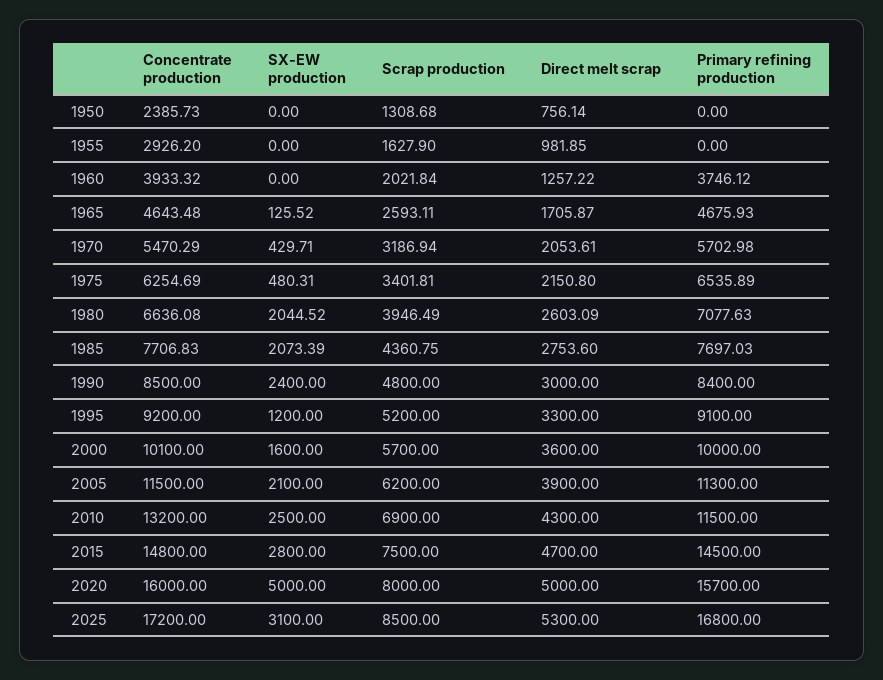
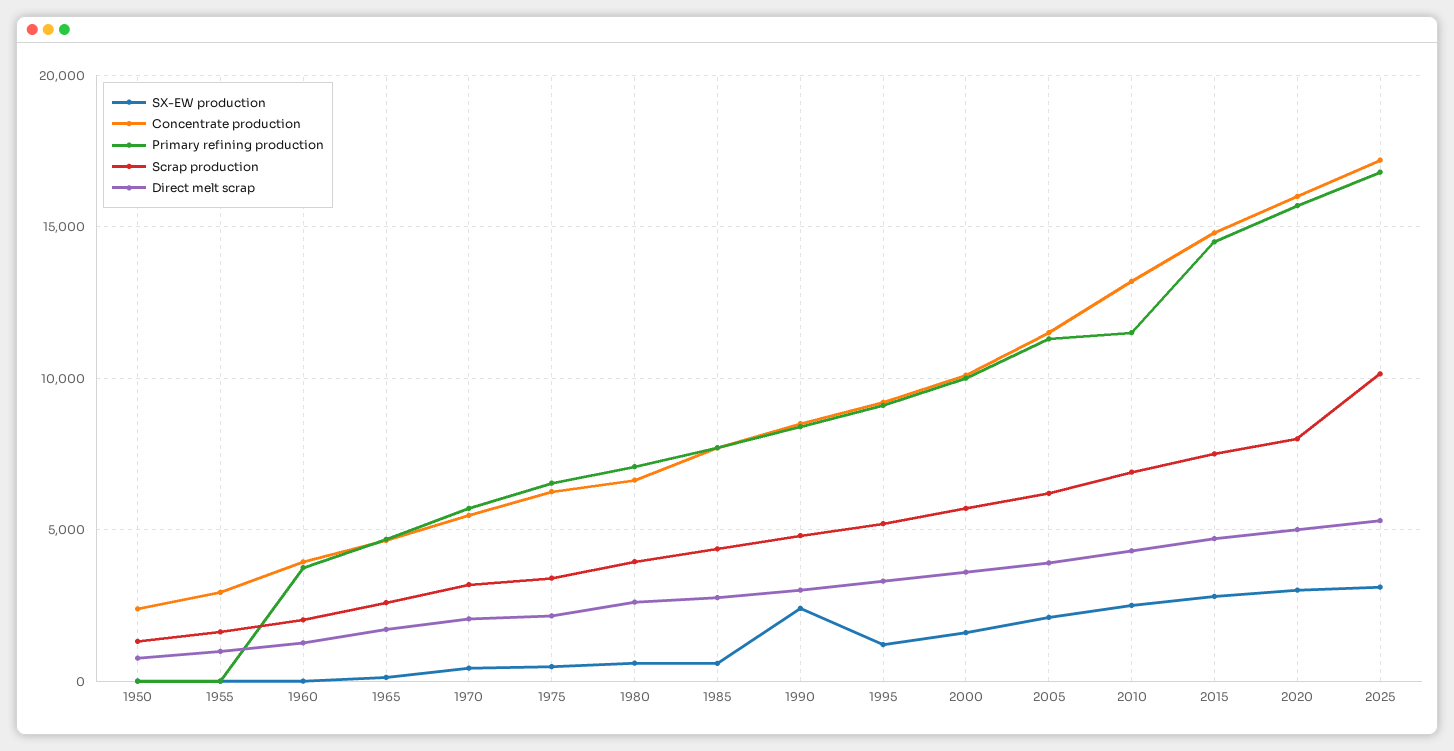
SX-EW production, 1980: 2044.52 -> 500
SX-EW production, 1985: 2073.39 -> 500
SX-EW production, 2020: 5000 -> 3000
Scrap production, 2025: 8500 -> 10000

